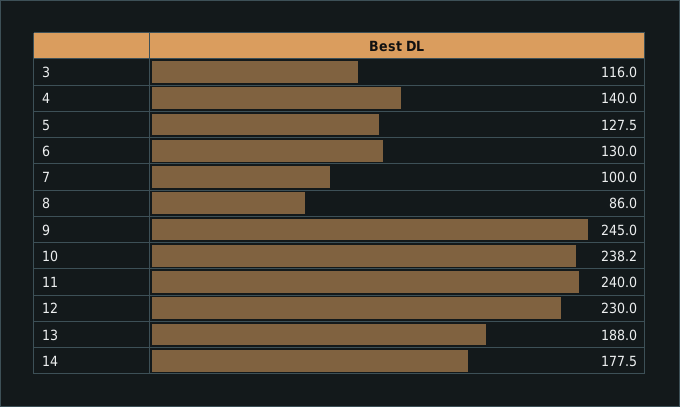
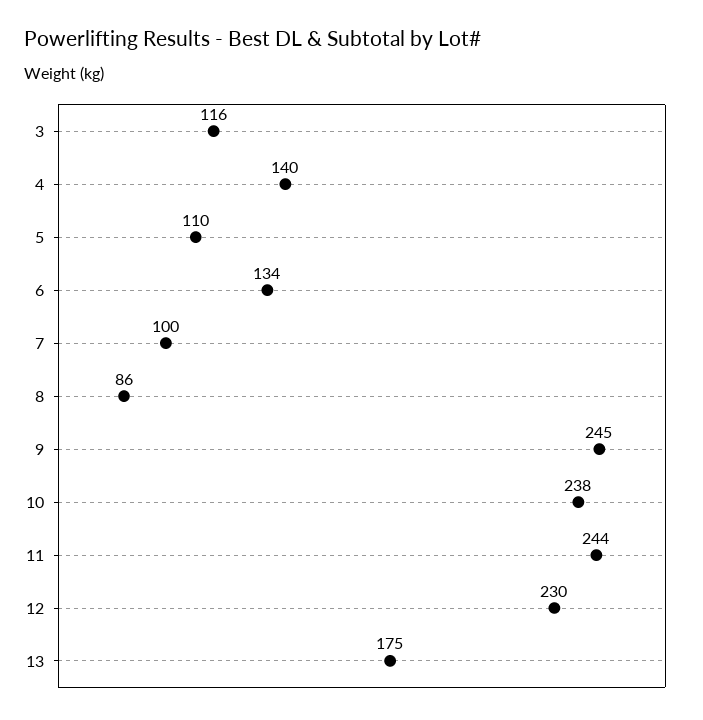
5: 127.5 -> 110
6: 130 -> 134
11: 240 -> 244
13: 188 -> 175
14: 177.5 -> none

